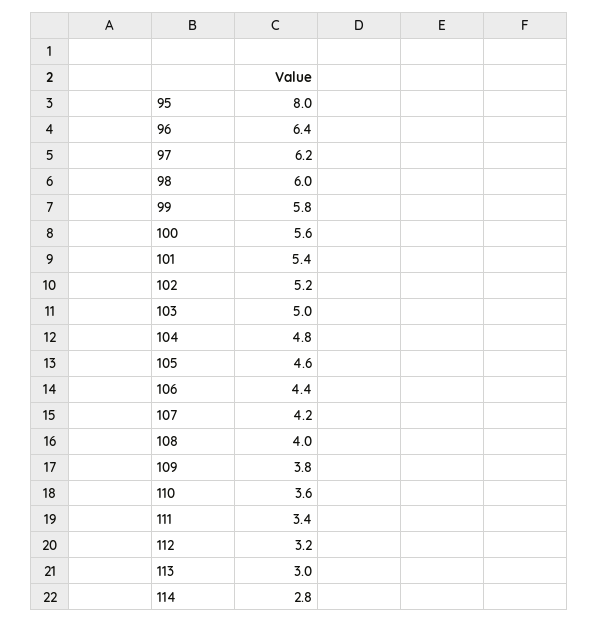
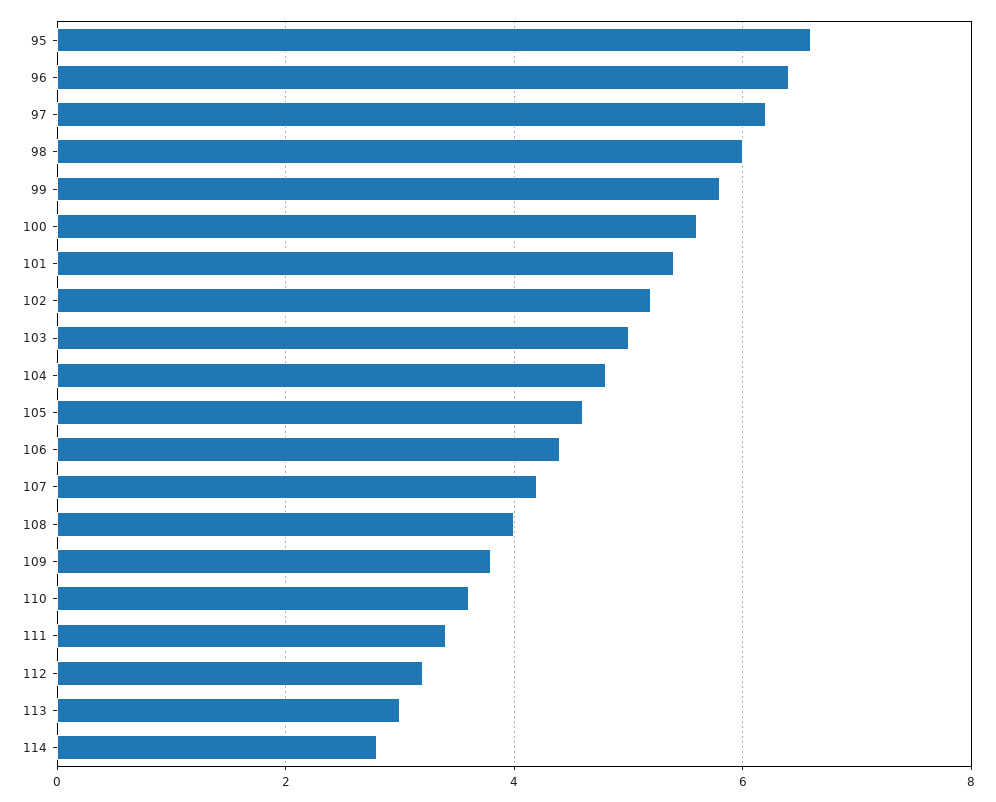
95: 8 -> 6.5

